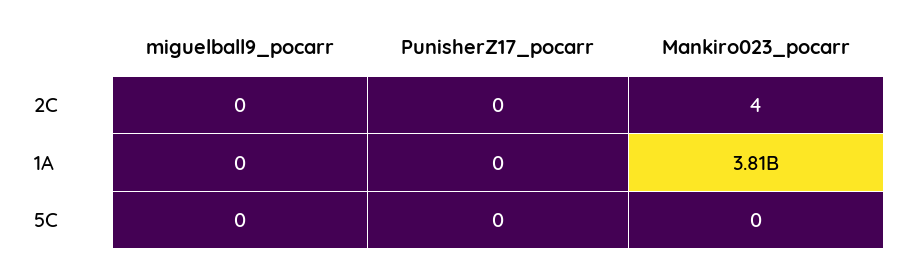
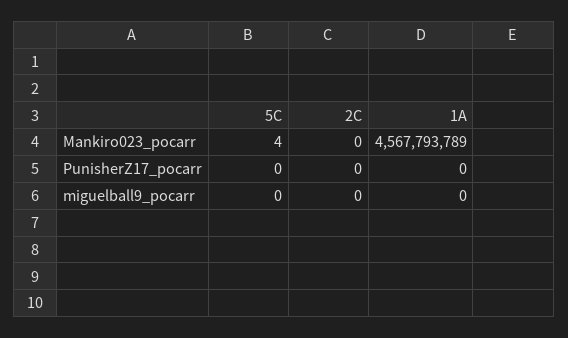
Mankiro023_pocarr, 2C: 4 -> 0
Mankiro023_pocarr, 1A: 3810000000 -> 4567793789
Mankiro023_pocarr, 5C: 0 -> 4

